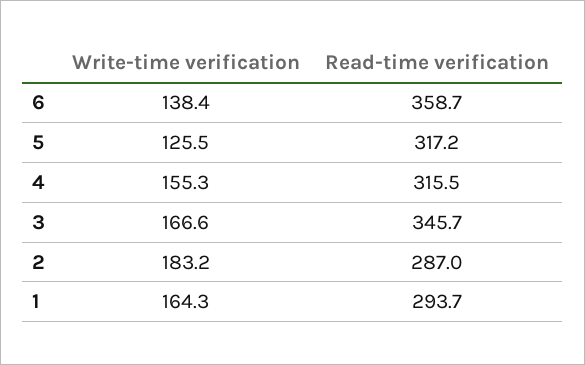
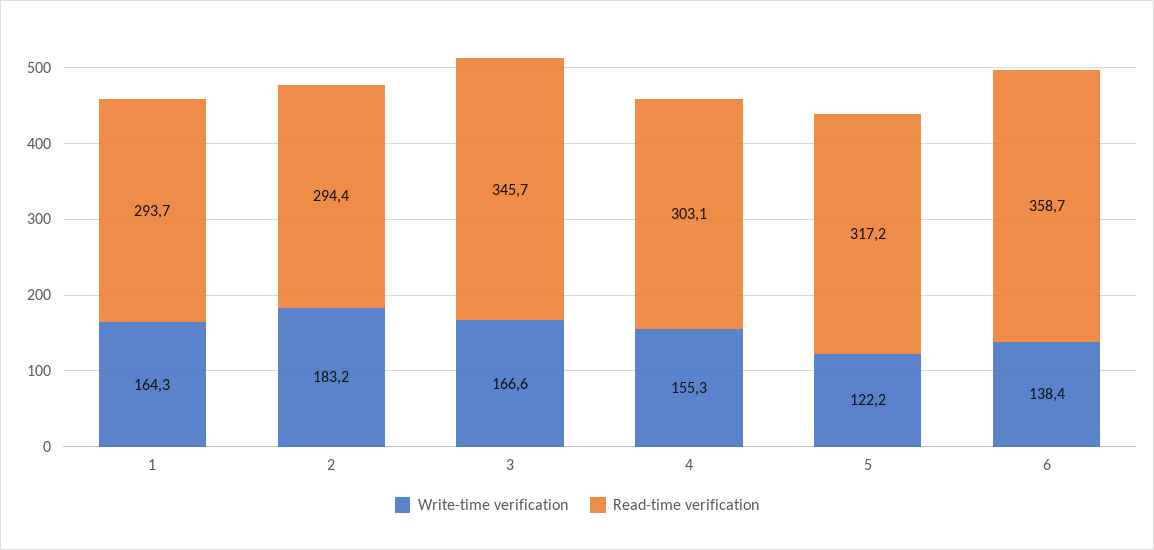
Write-time verification, 5: 125.5 -> 122.2
Read-time verification, 4: 315.5 -> 303.1
Read-time verification, 2: 287 -> 294.4

